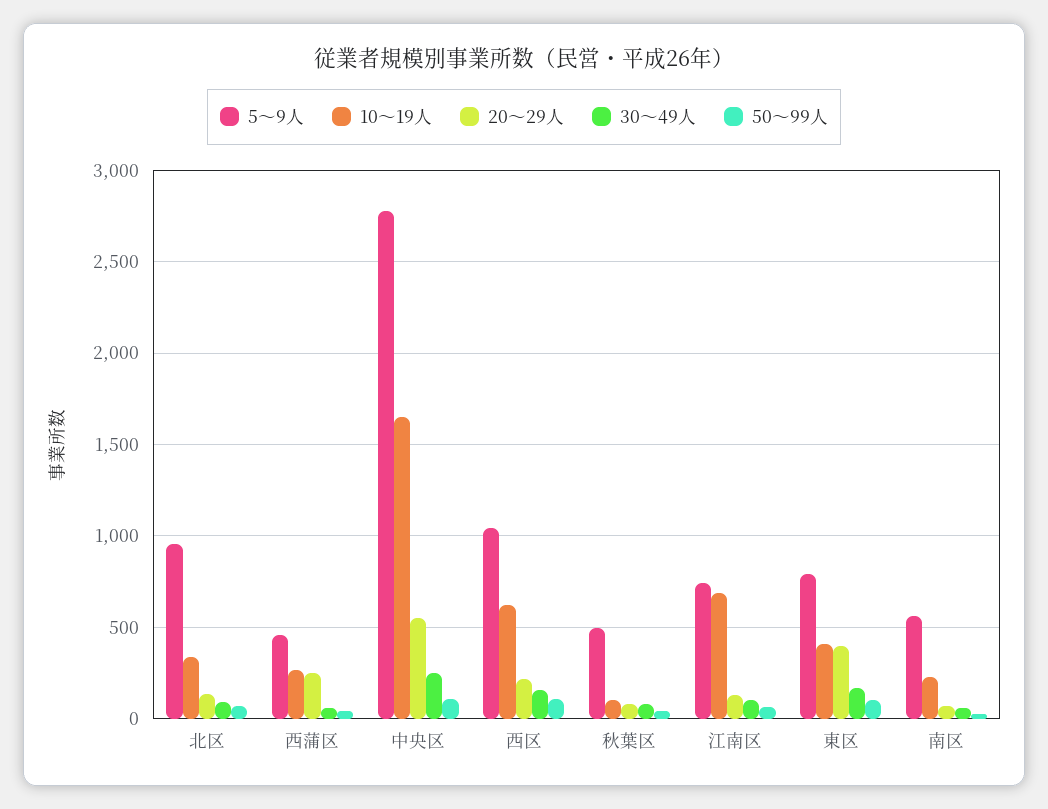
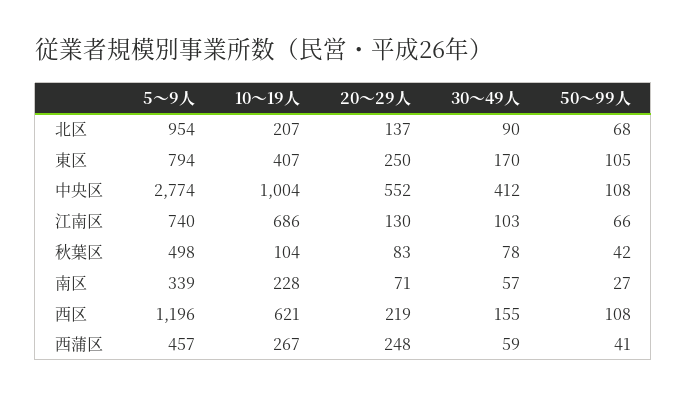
10～19人, 北区: 350 -> 207
10～19人, 中央区: 1650 -> 1004
30～49人, 中央区: 250 -> 412
5～9人, 西区: 1050 -> 1196
20～29人, 東区: 400 -> 250
5～9人, 南区: 550 -> 339

